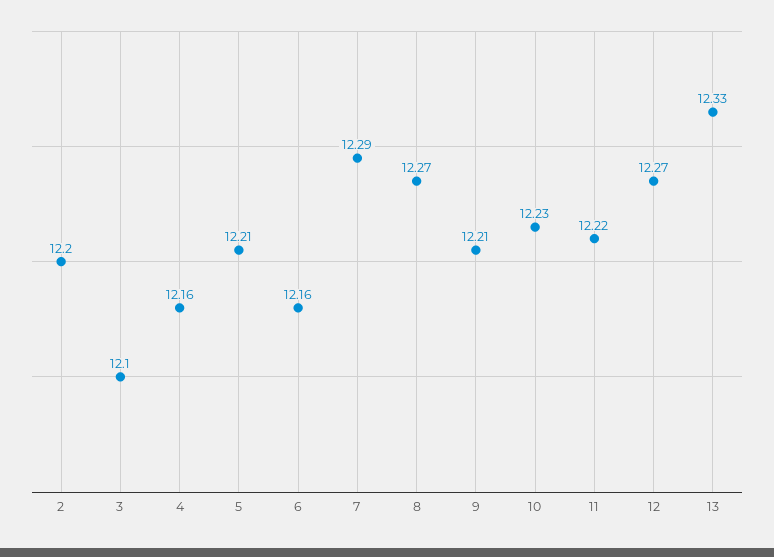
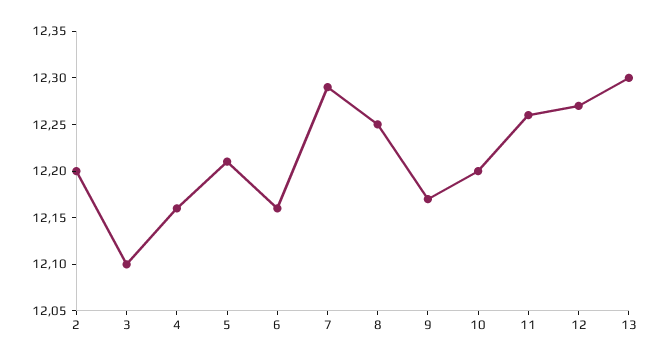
8: 12.27 -> 12.25
9: 12.21 -> 12.17
10: 12.23 -> 12.2
11: 12.22 -> 12.26
13: 12.33 -> 12.3

